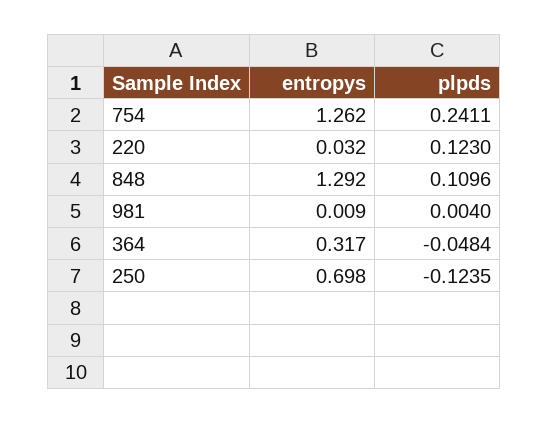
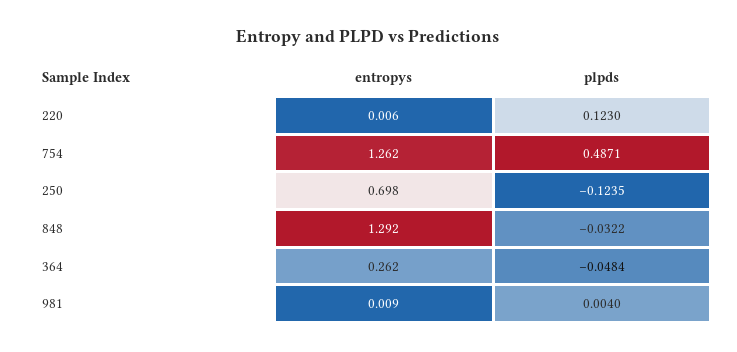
plpds, 754: 0.2411 -> 0.4871
entropys, 220: 0.032 -> 0.006
plpds, 848: 0.1096 -> -0.0322
entropys, 364: 0.317 -> 0.262

